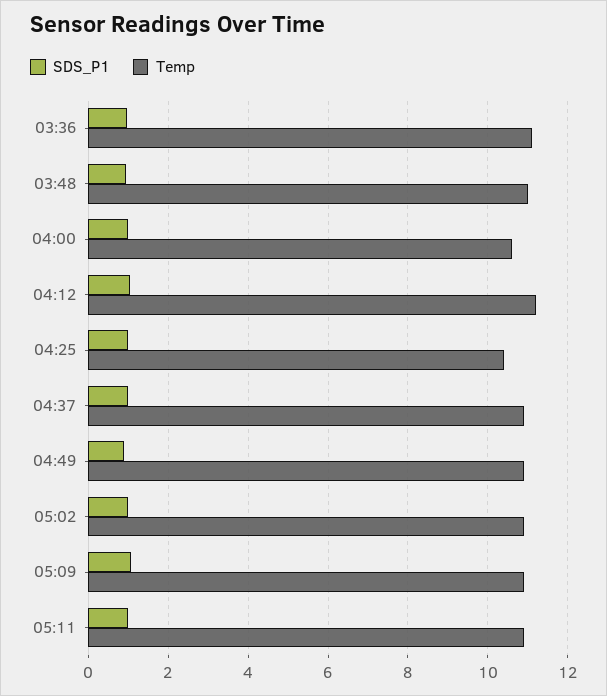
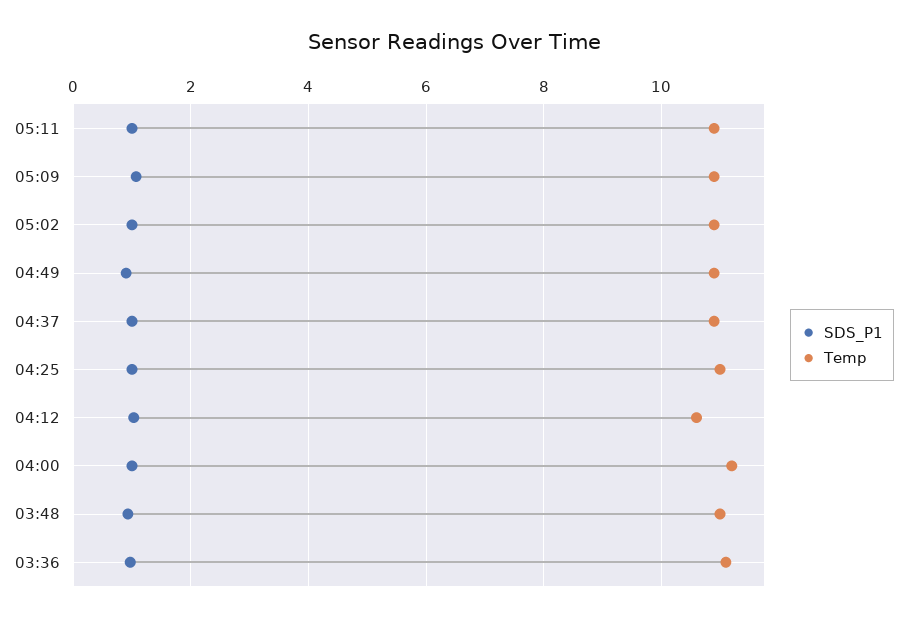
Temp, 04:00: 10.6 -> 11.2
Temp, 04:12: 11.2 -> 10.6
Temp, 04:25: 10.4 -> 11

